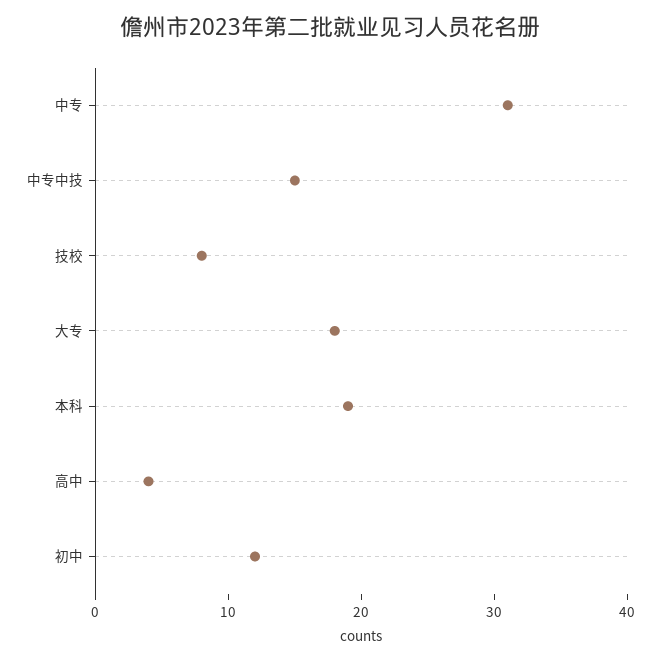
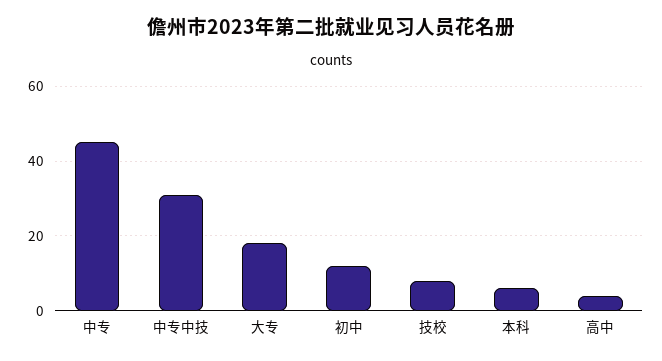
中专: 31 -> 45
中专中技: 15 -> 30
本科: 19 -> 5

